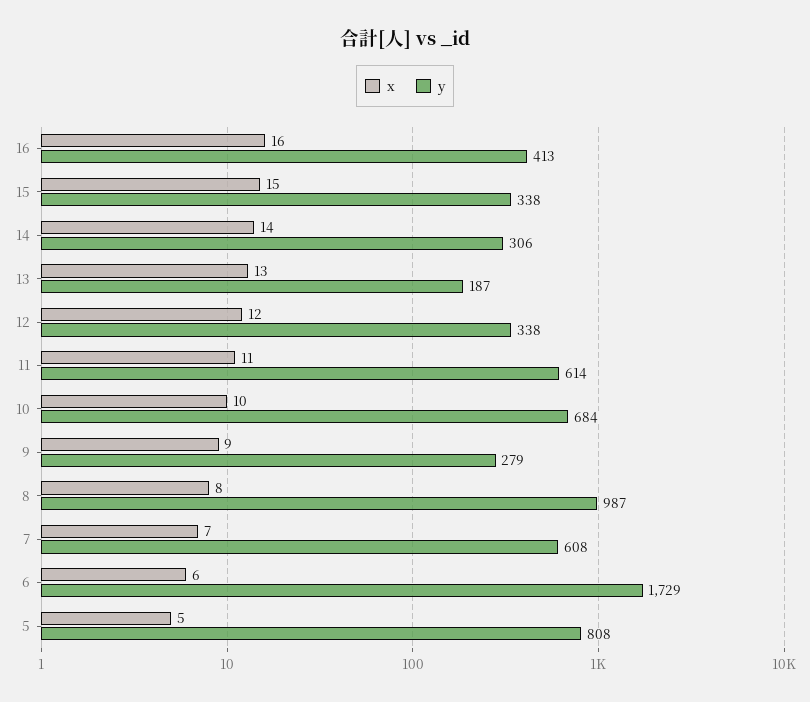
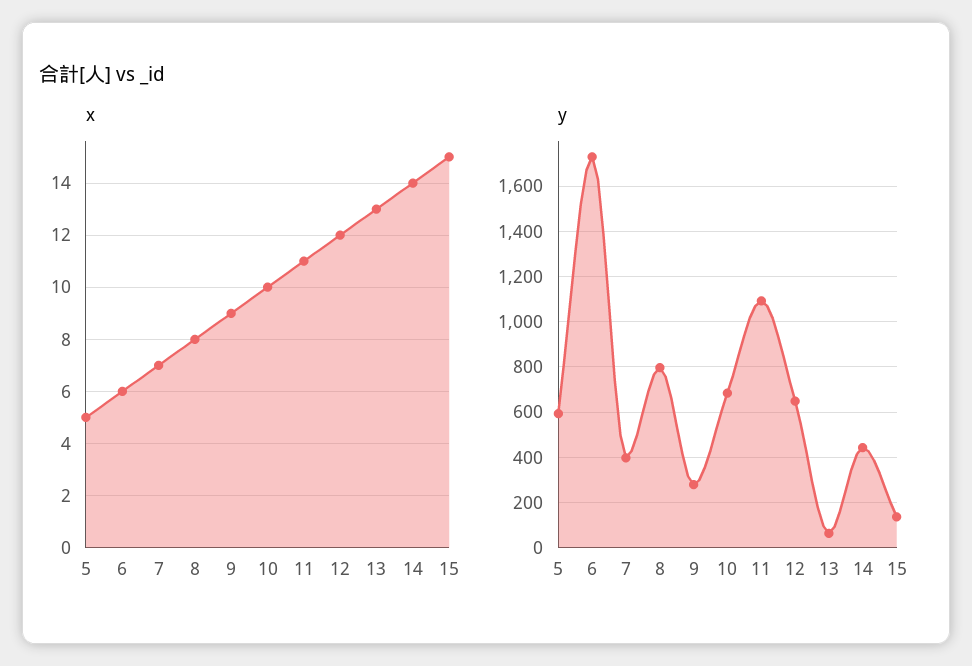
x, 16: 16 -> none
y, 16: 413 -> none
y, 15: 338 -> 150
y, 14: 306 -> 450
y, 13: 187 -> 50
y, 12: 338 -> 650
y, 11: 614 -> 1100
y, 8: 987 -> 800
y, 7: 608 -> 400
y, 5: 808 -> 600

